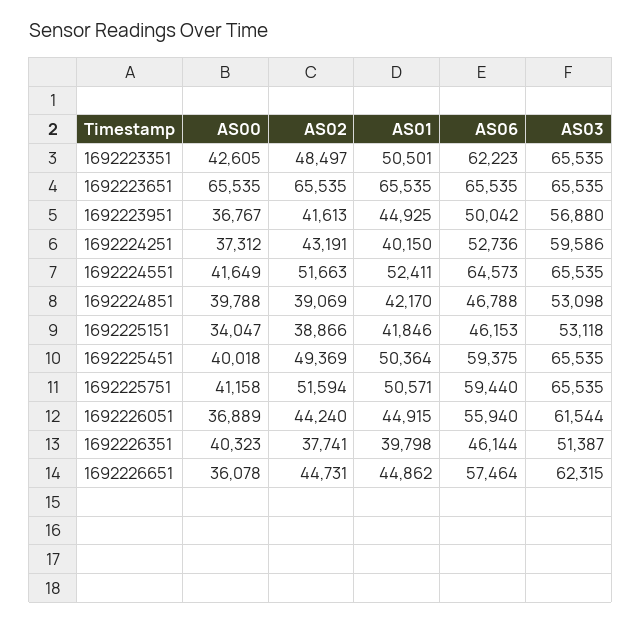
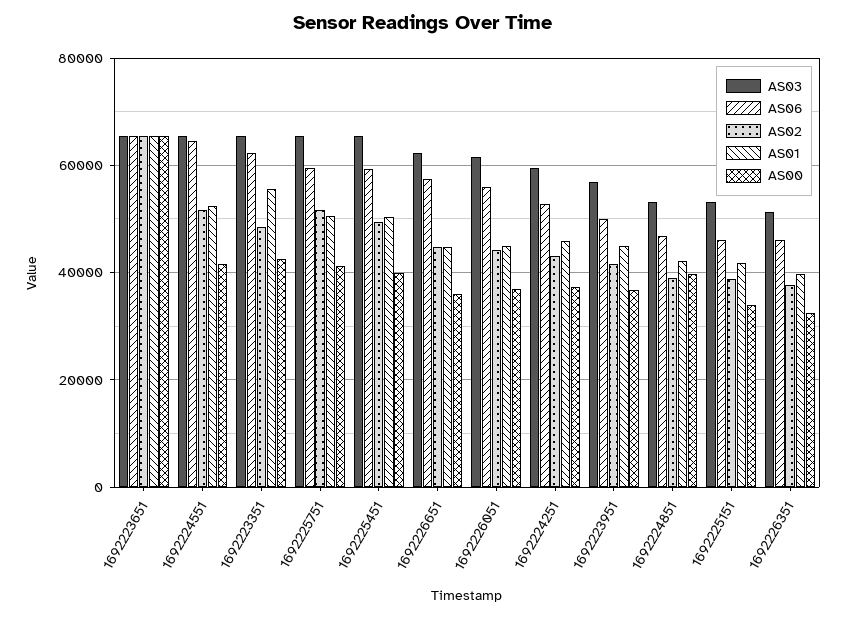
AS01, 1692223351: 50501 -> 56000
AS01, 1692224251: 40150 -> 46000
AS00, 1692226351: 40323 -> 32000

